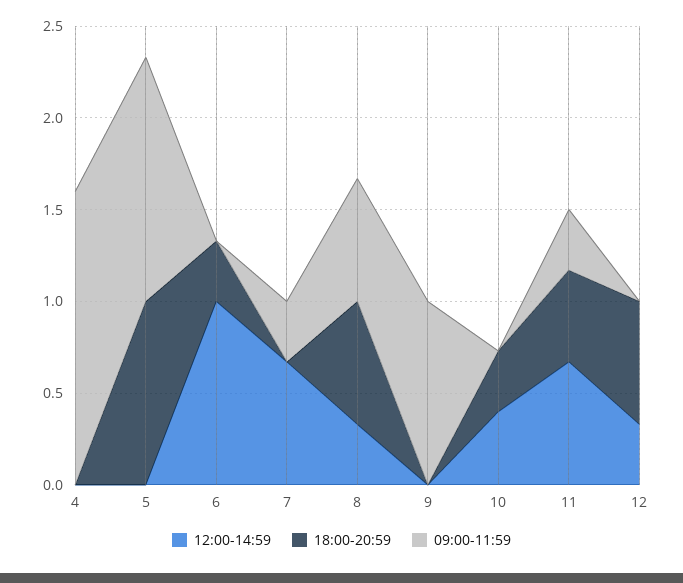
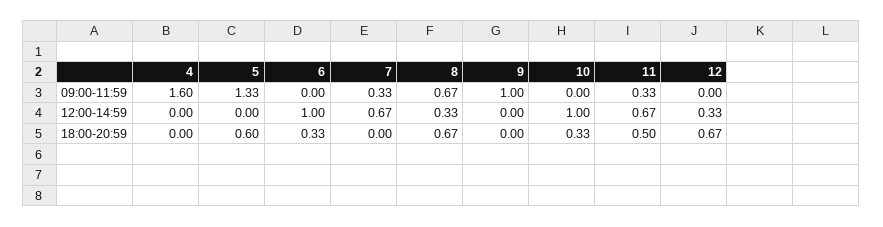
18:00-20:59, 5: 1 -> 0.6
12:00-14:59, 10: 0.4 -> 1

